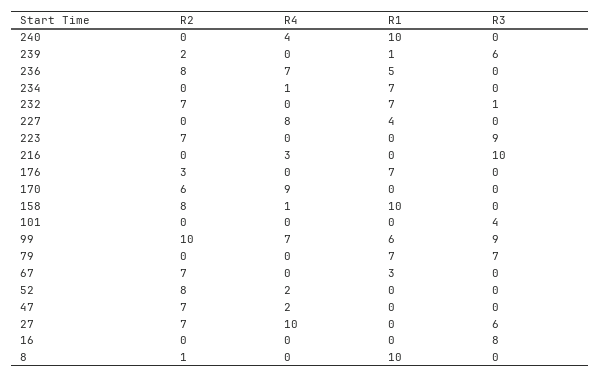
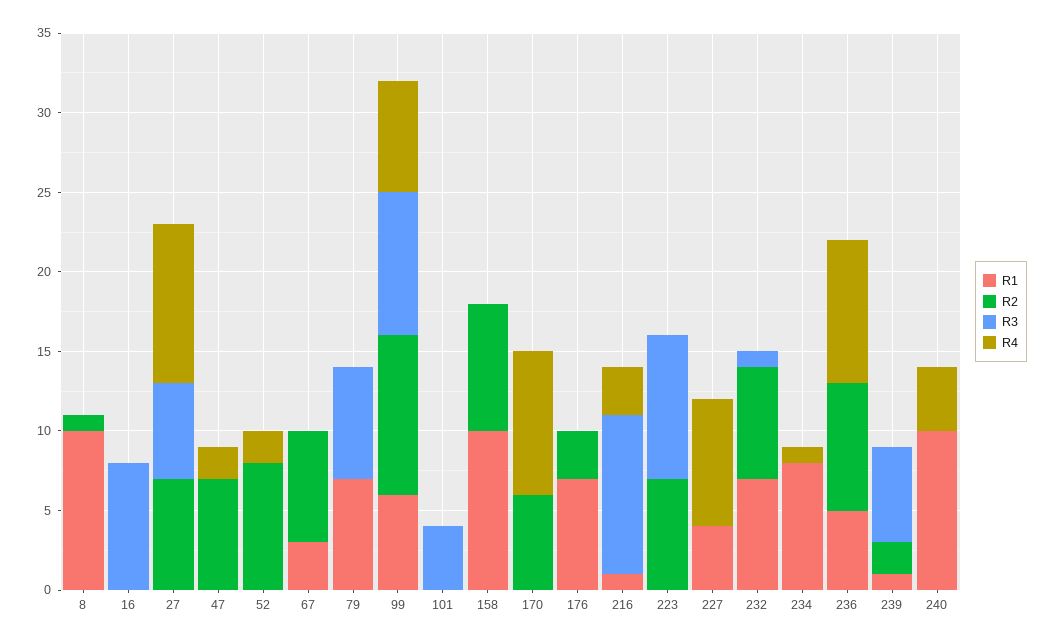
R4, 236: 7 -> 9
R1, 234: 7 -> 8
R1, 216: 0 -> 1
R4, 158: 1 -> 0

